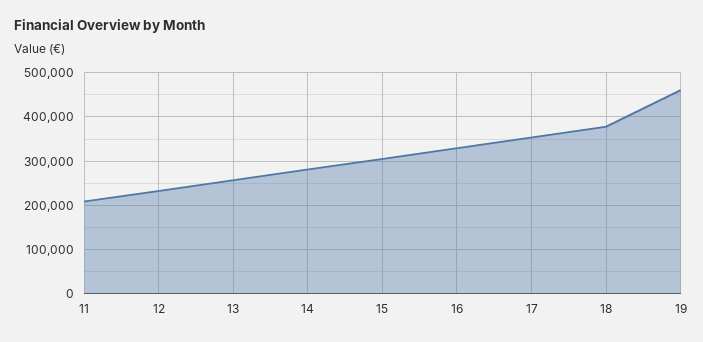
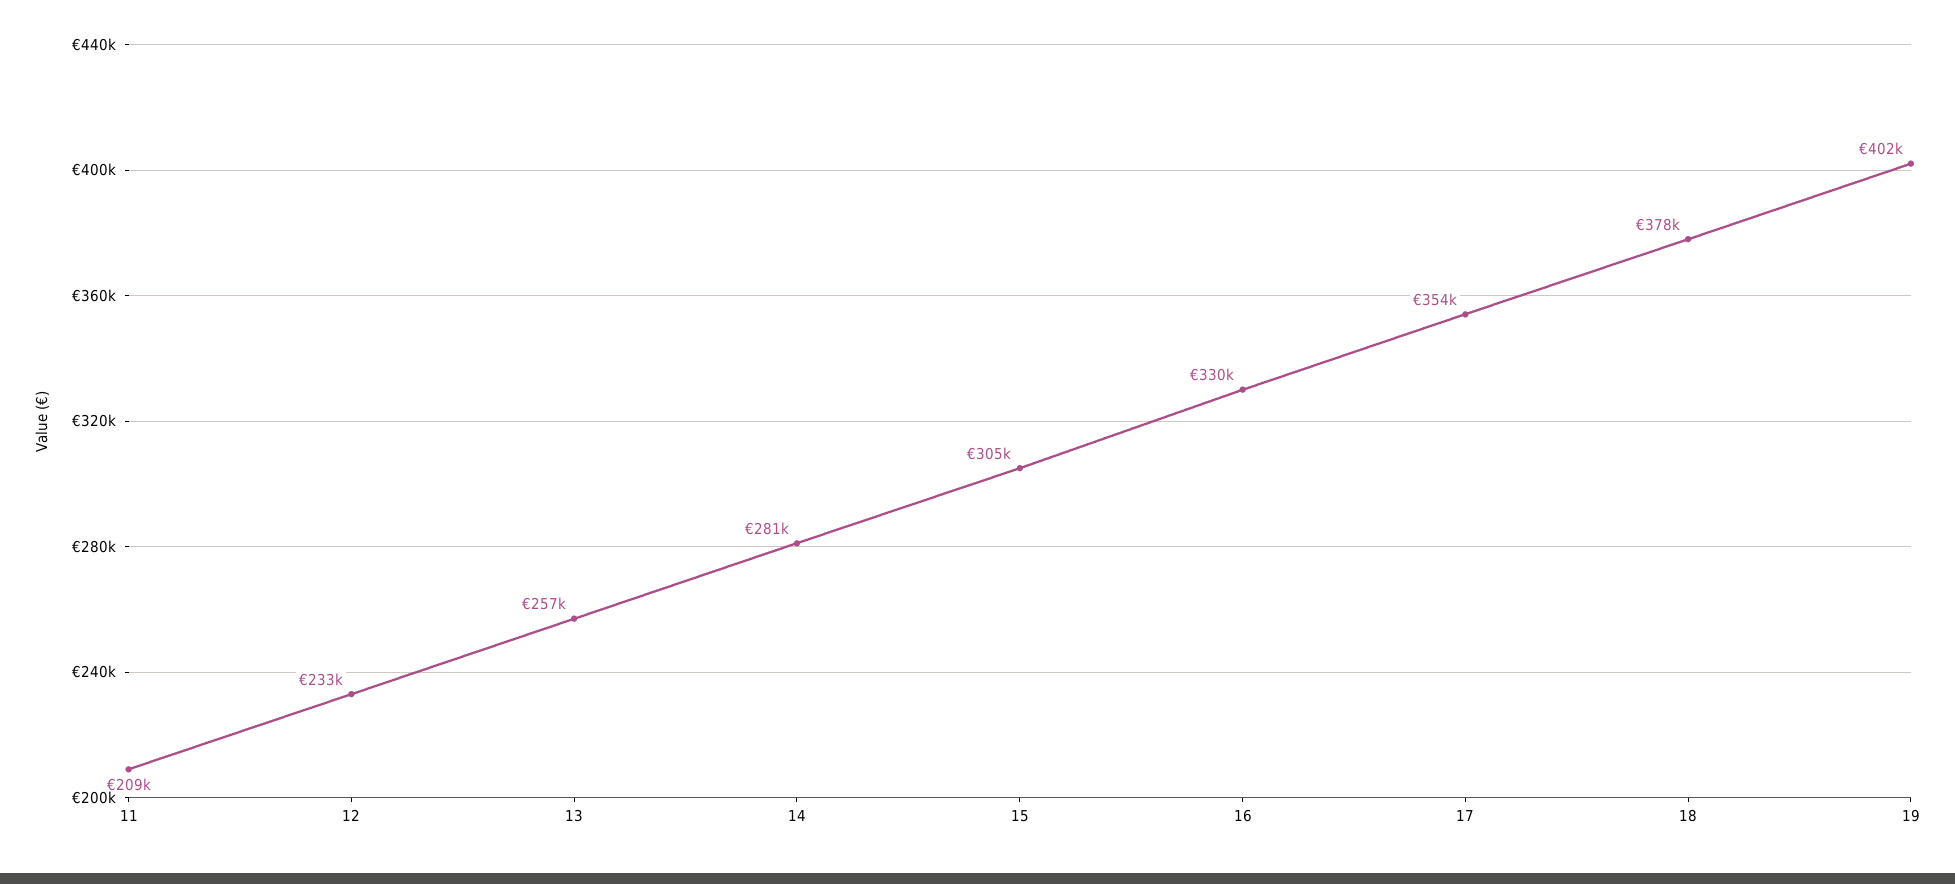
19: 460000 -> 402000

